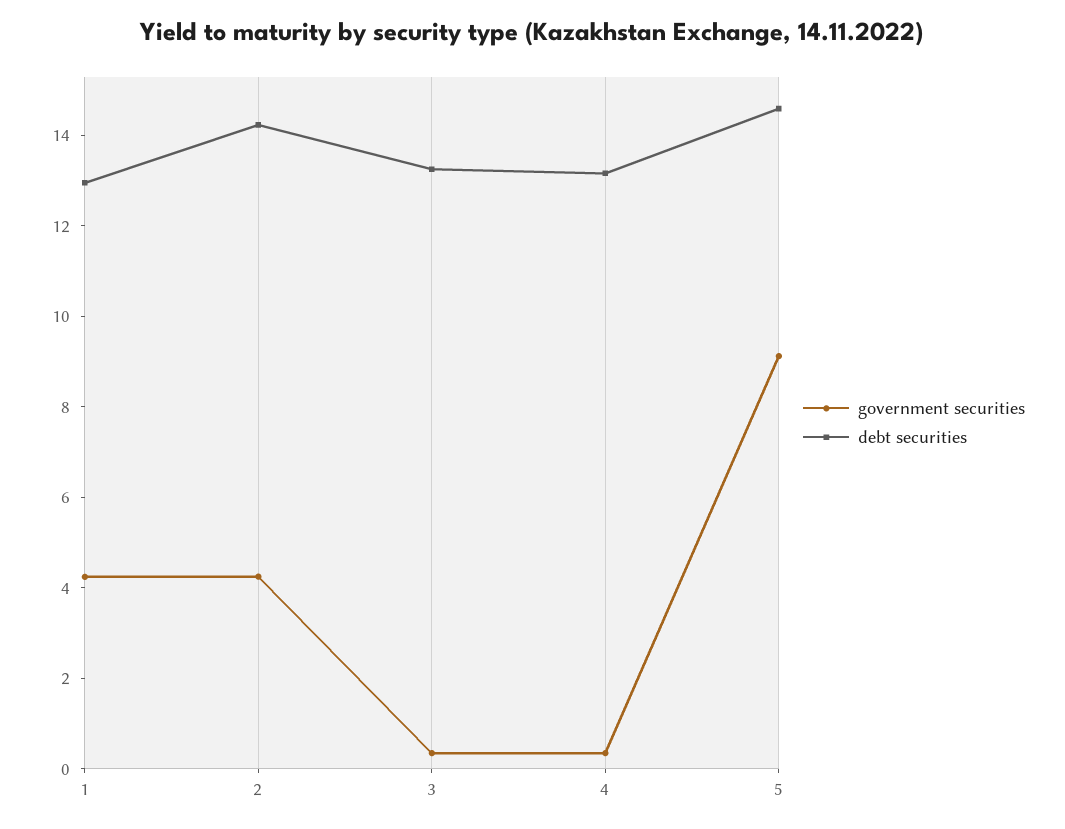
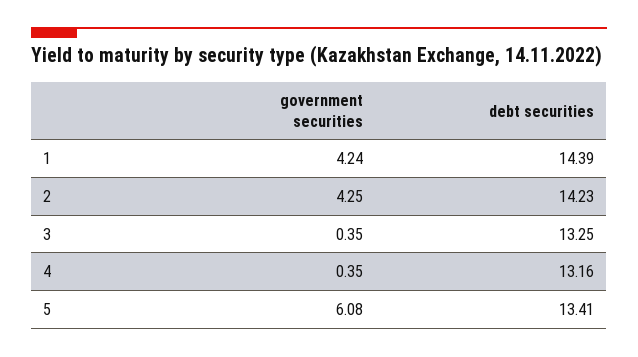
debt securities, 1: 13 -> 14.39
government securities, 5: 9 -> 6.08
debt securities, 5: 14.5 -> 13.41

